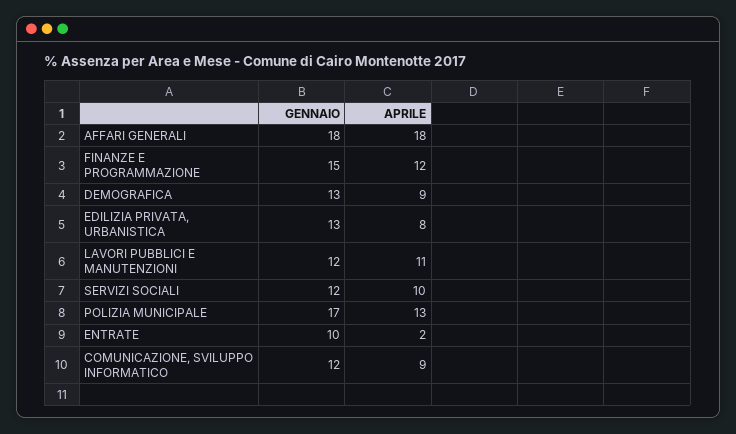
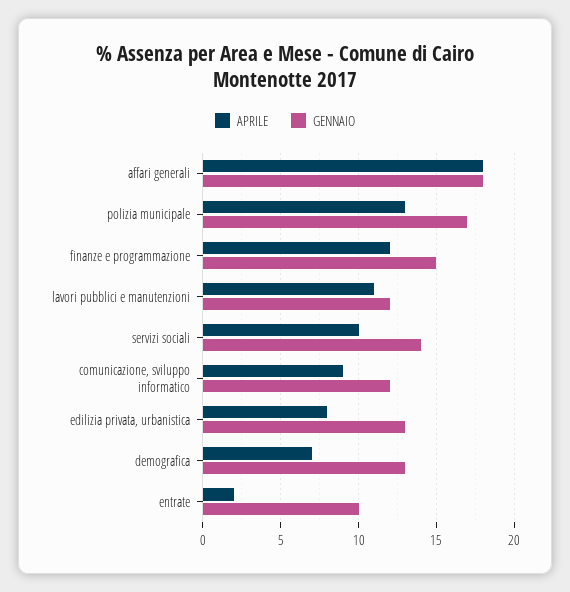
APRILE, DEMOGRAFICA: 9 -> 7
GENNAIO, SERVIZI SOCIALI: 12 -> 14

